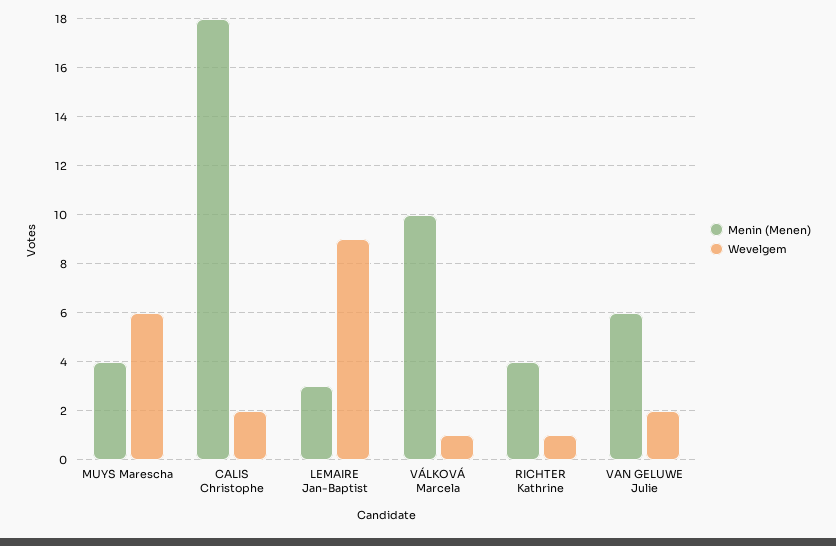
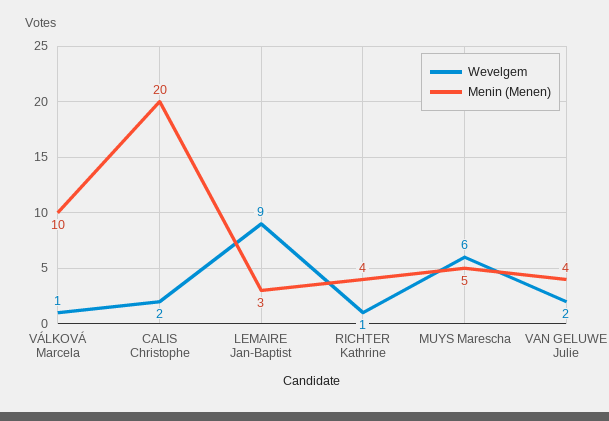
Menin (Menen), MUYS Marescha: 4 -> 5
Menin (Menen), CALIS Christophe: 18 -> 20
Menin (Menen), VAN GELUWE Julie: 6 -> 4

